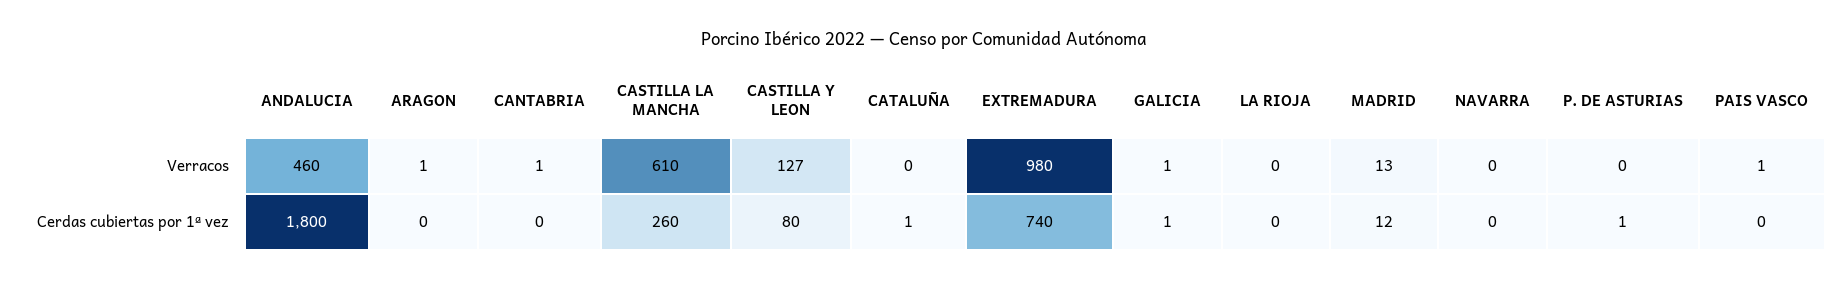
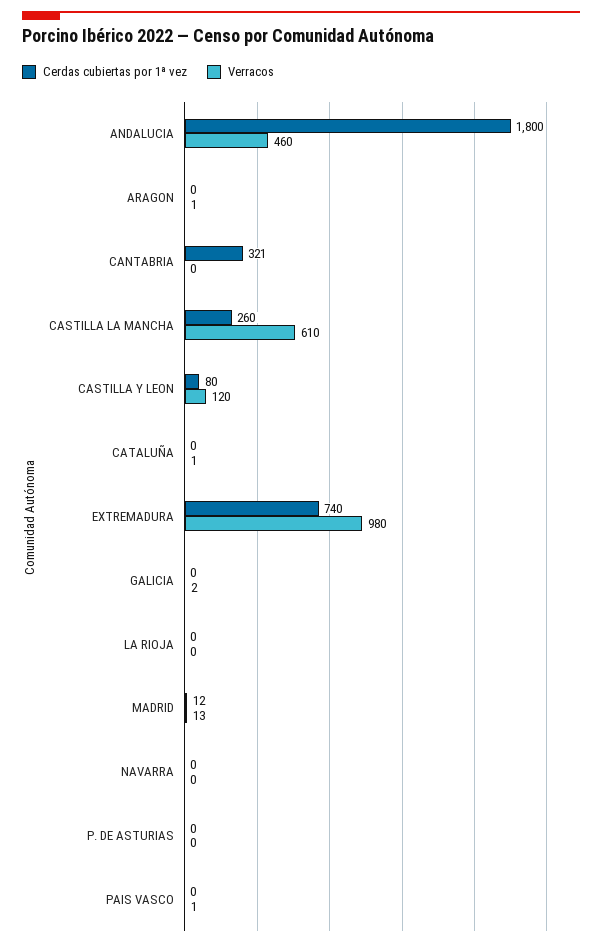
Verracos, CANTABRIA: 1 -> 0
Verracos, CASTILLA Y LEON: 127 -> 120
Verracos, CATALUÑA: 0 -> 1
Verracos, GALICIA: 1 -> 2
Cerdas cubiertas por 1ª vez, CANTABRIA: 0 -> 321
Cerdas cubiertas por 1ª vez, CATALUÑA: 1 -> 0
Cerdas cubiertas por 1ª vez, GALICIA: 1 -> 0
Cerdas cubiertas por 1ª vez, P. DE ASTURIAS: 1 -> 0

